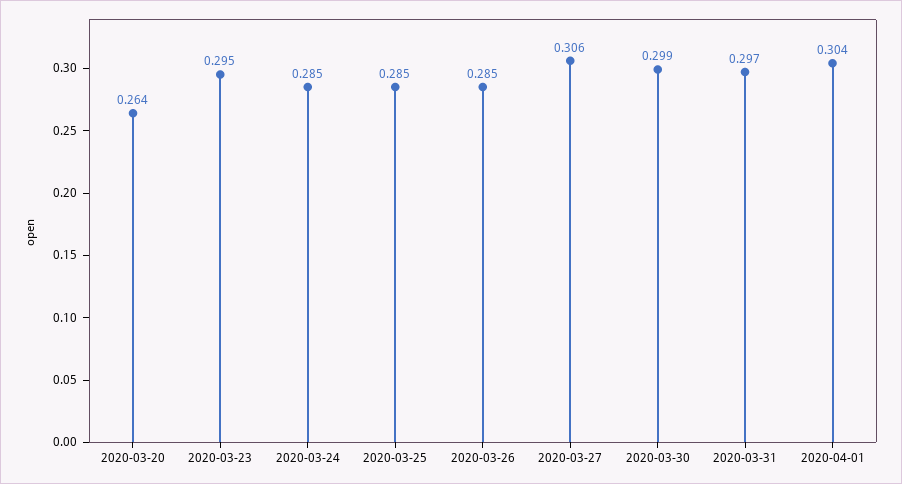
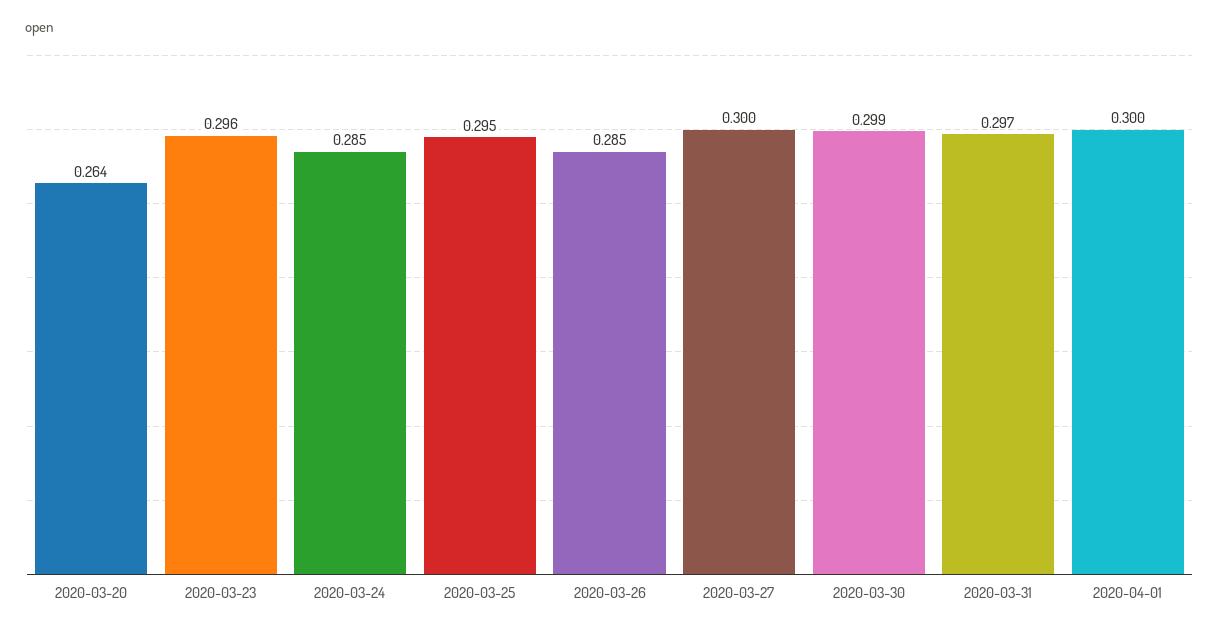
2020-03-23: 0.295 -> 0.296
2020-03-25: 0.285 -> 0.295
2020-03-27: 0.306 -> 0.3
2020-04-01: 0.304 -> 0.3

